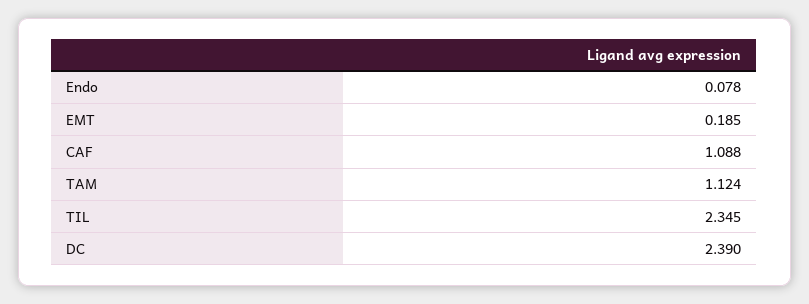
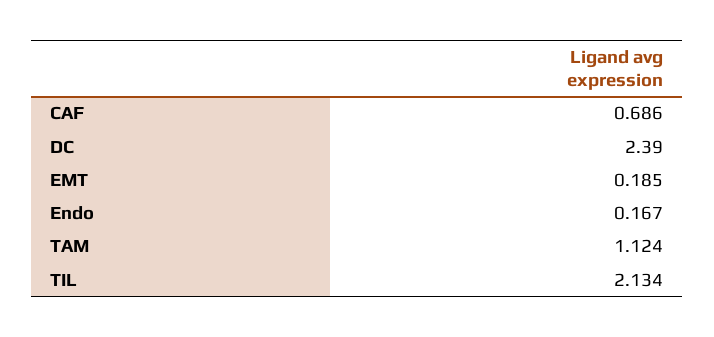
Endo: 0.078 -> 0.167
CAF: 1.088 -> 0.686
TIL: 2.345 -> 2.134

